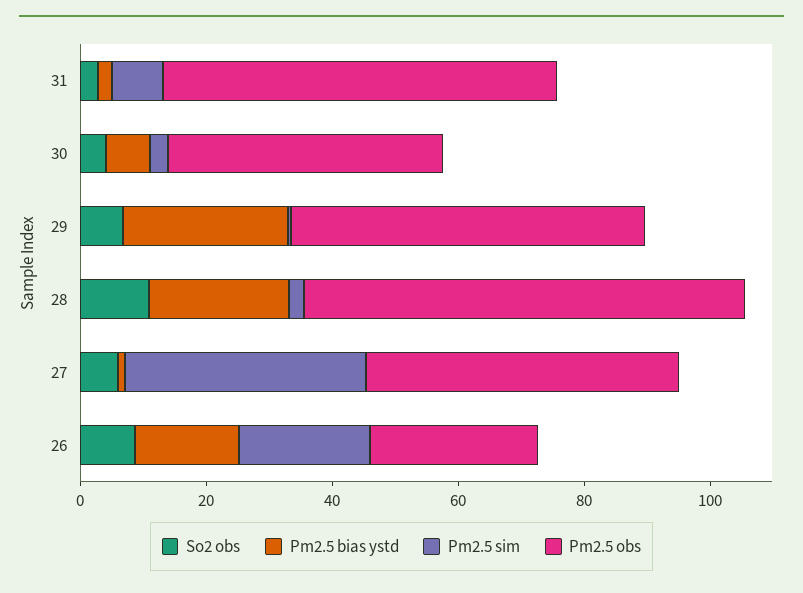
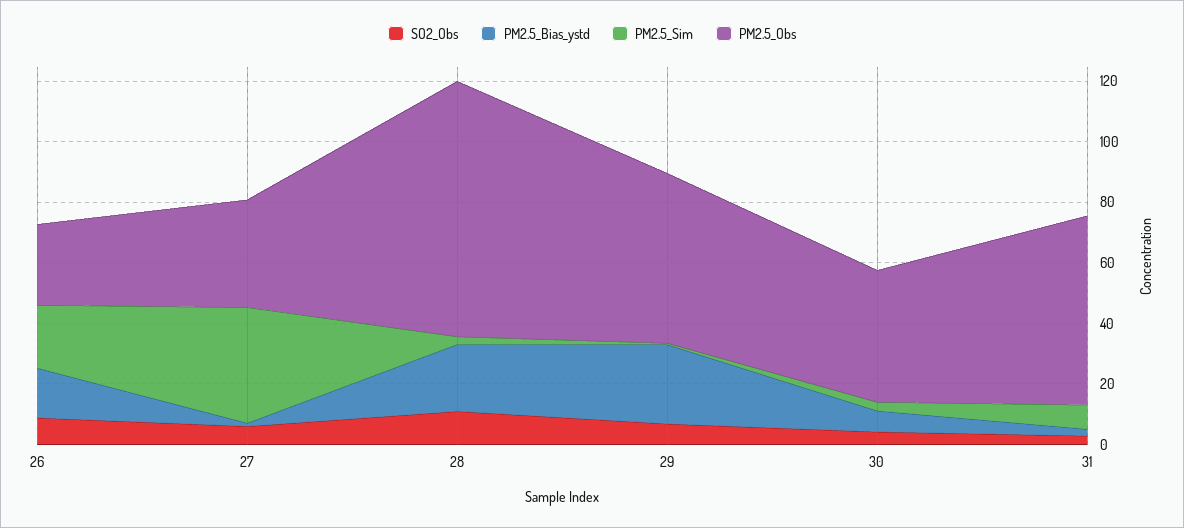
Pm2.5 obs, 28: 70 -> 85
Pm2.5 obs, 27: 50 -> 35

